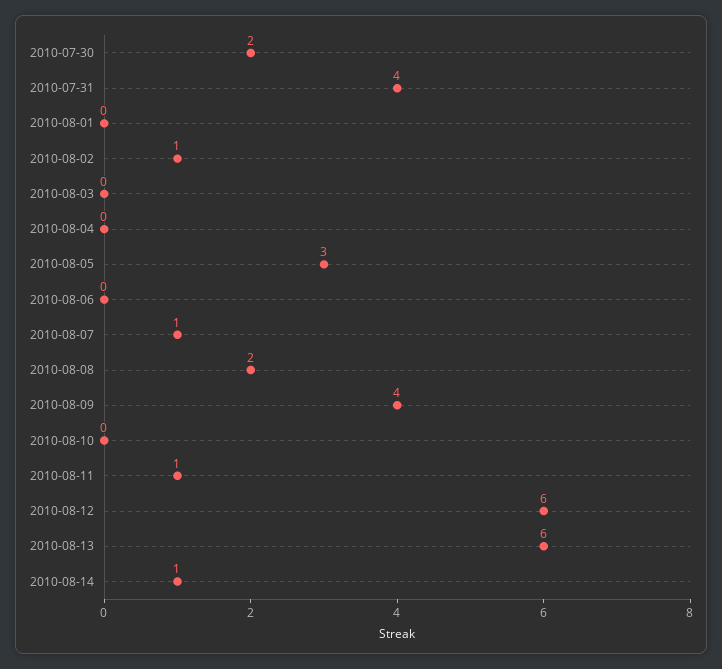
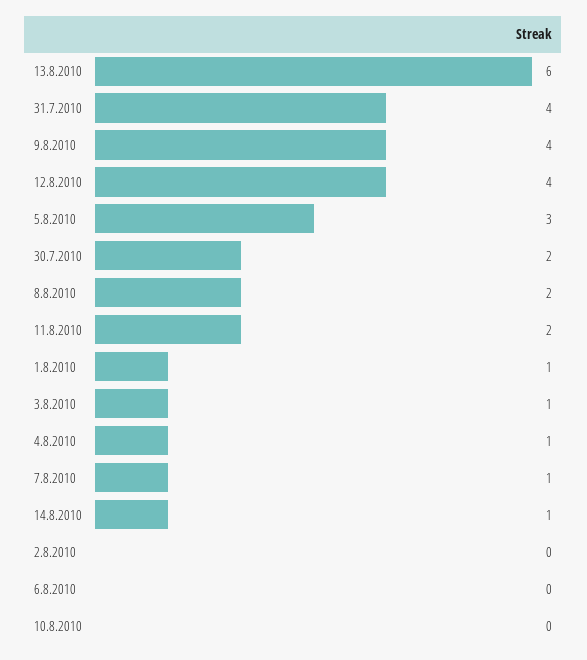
2010-08-01: 0 -> 1
2010-08-02: 1 -> 0
2010-08-03: 0 -> 1
2010-08-04: 0 -> 1
2010-08-11: 1 -> 2
2010-08-12: 6 -> 4

